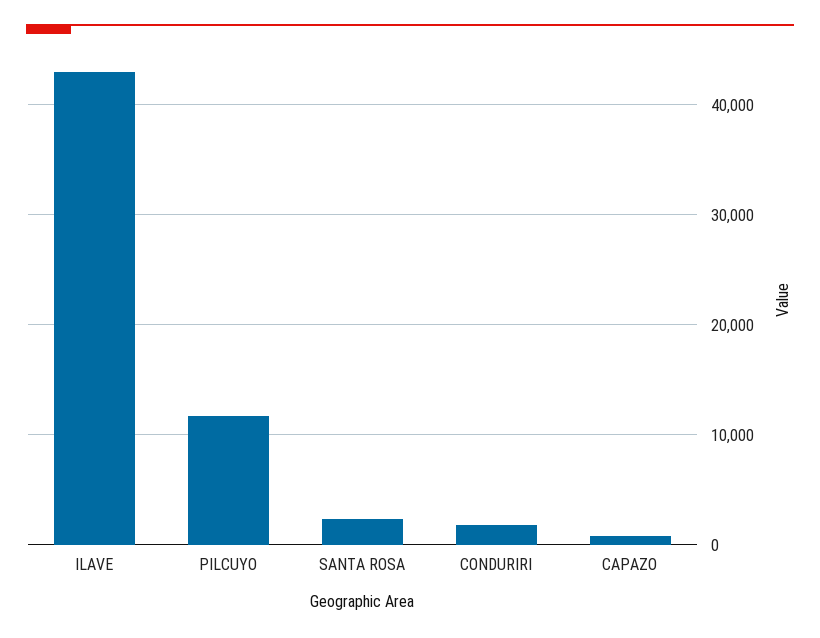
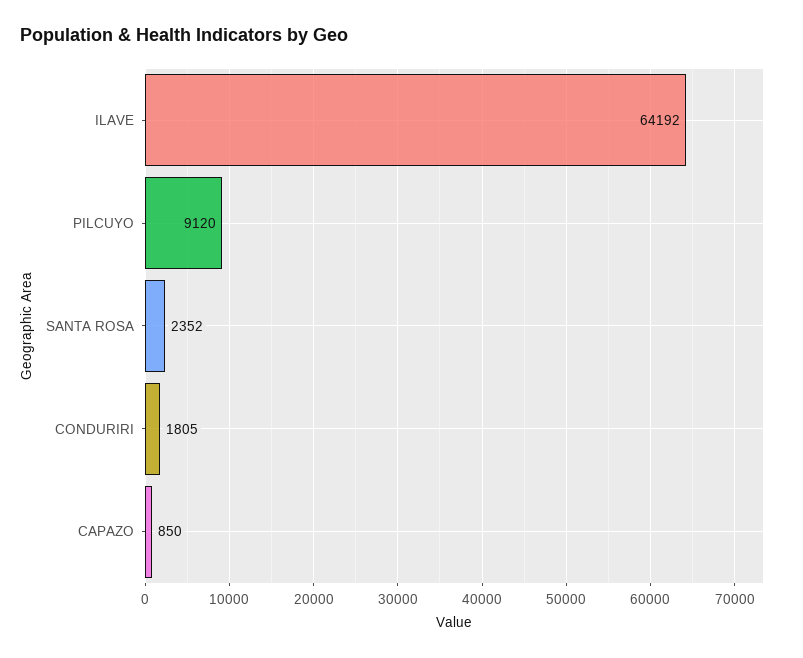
ILAVE: 43000 -> 64192
PILCUYO: 12000 -> 9120

